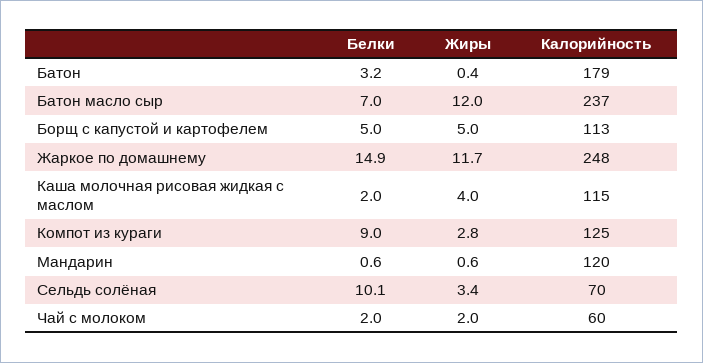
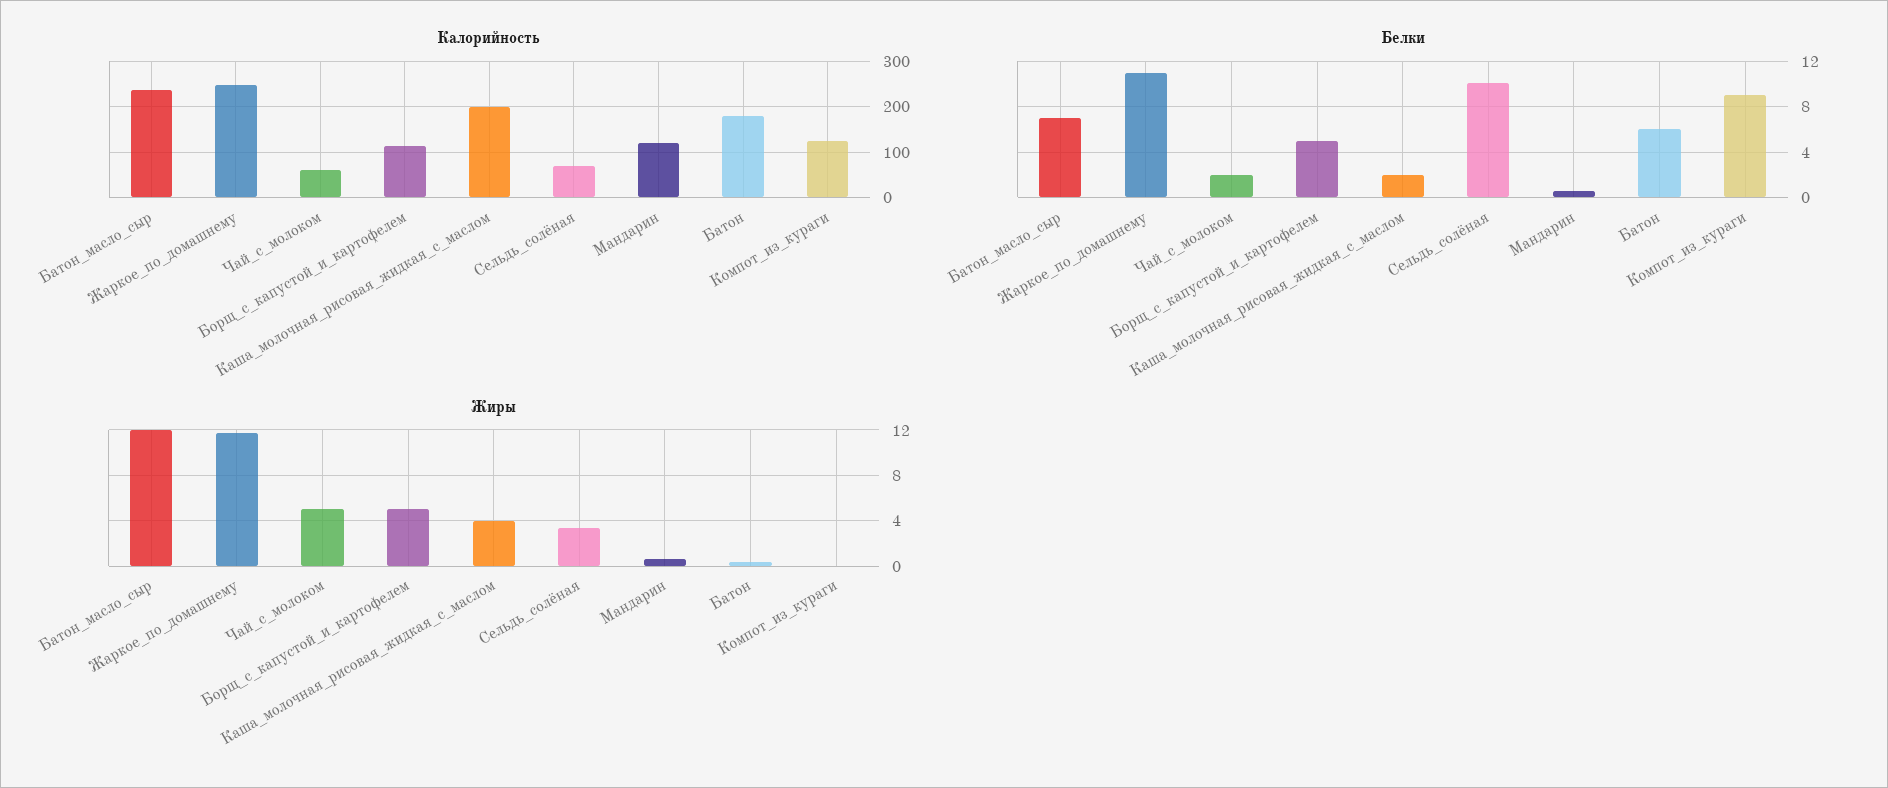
Белки, Батон: 3.2 -> 6
Белки, Жаркое по домашнему: 14.9 -> 11
Калорийность, Каша молочная рисовая жидкая с маслом: 115 -> 200
Жиры, Компот из кураги: 2.8 -> 0
Жиры, Чай с молоком: 2 -> 5

